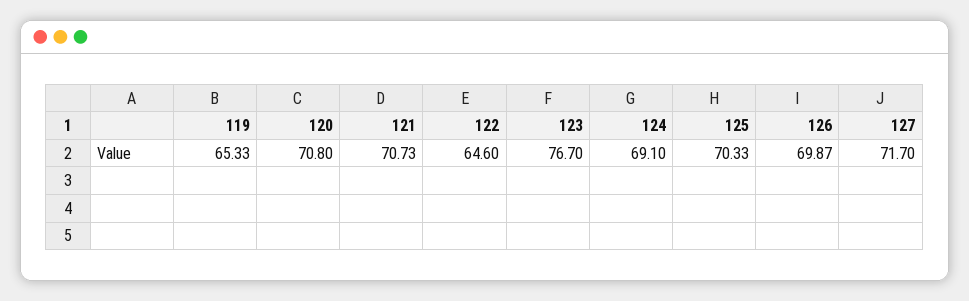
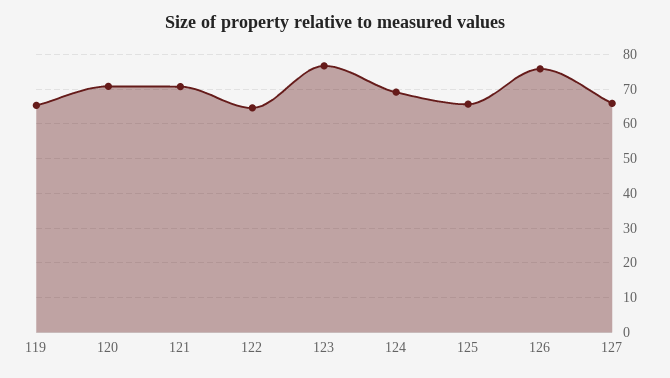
125: 70.33 -> 66
126: 69.87 -> 76
127: 71.7 -> 66

